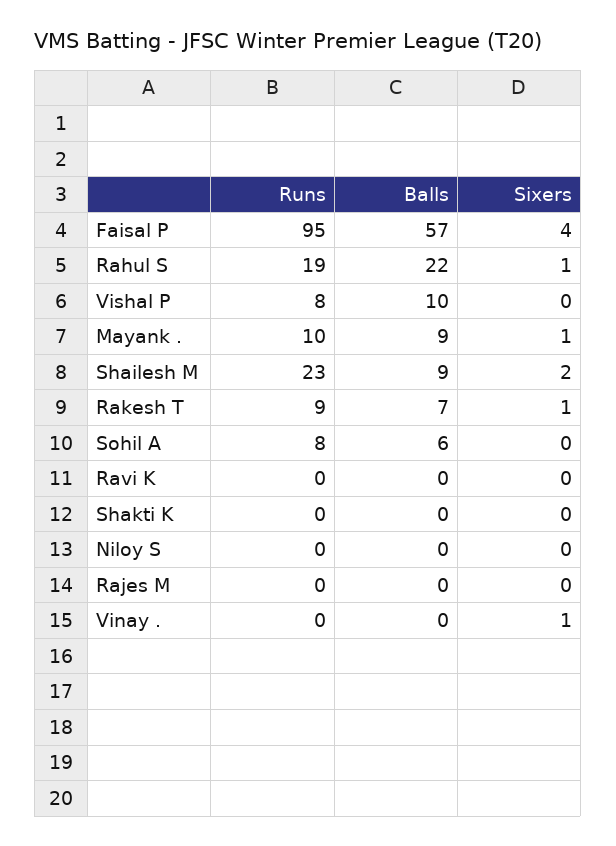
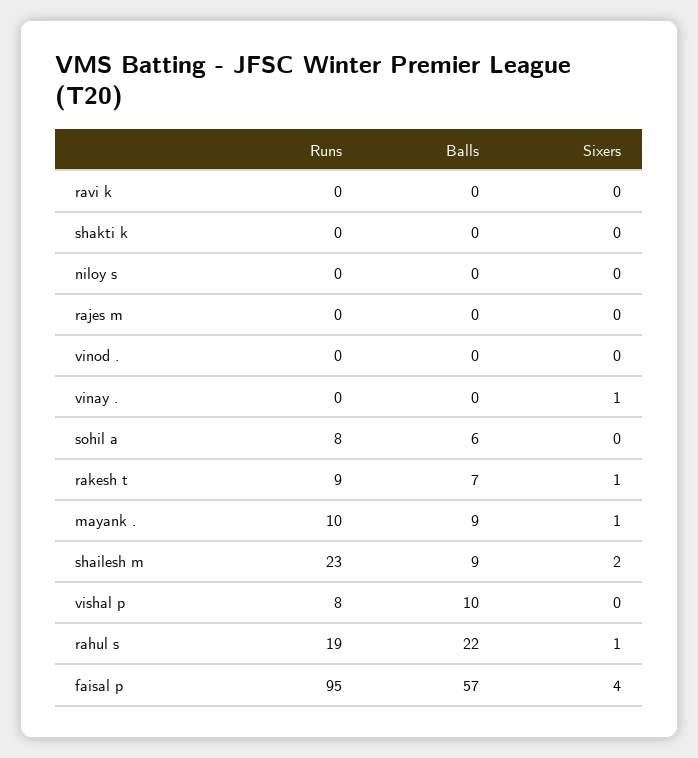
Runs, vinod .: none -> 0
Balls, vinod .: none -> 0
Sixers, vinod .: none -> 0

